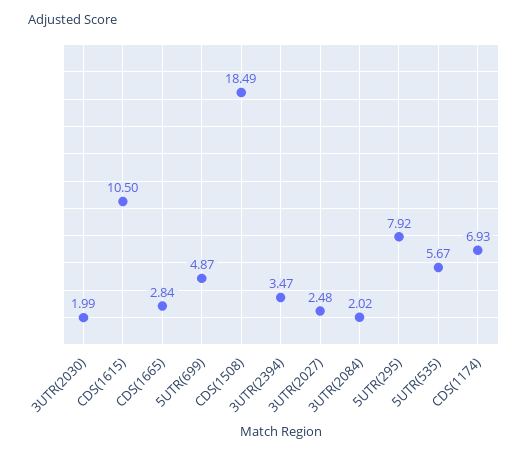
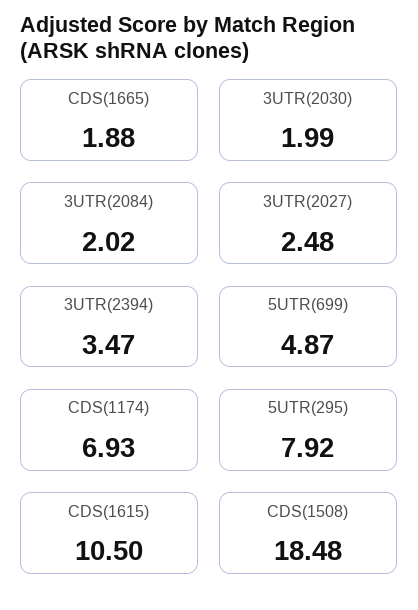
CDS(1665): 2.84 -> 1.88
CDS(1508): 18.49 -> 18.48
5UTR(535): 5.67 -> none

